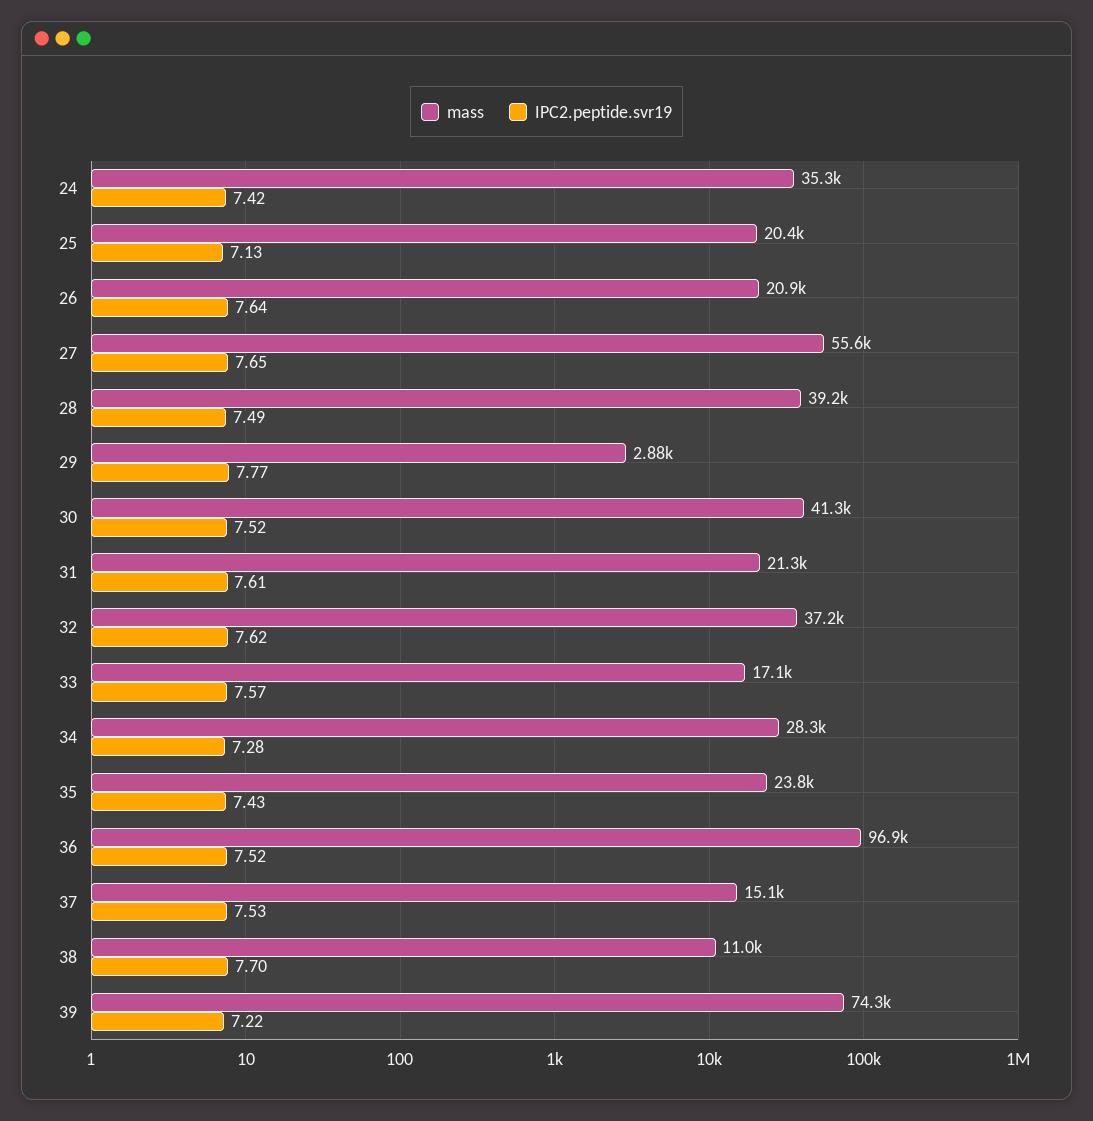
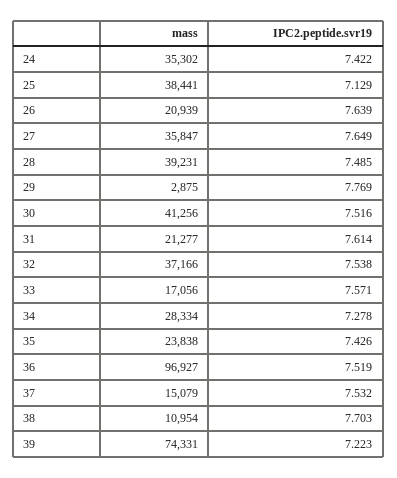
mass, 25: 20400 -> 38441
mass, 27: 55600 -> 35847
IPC2.peptide.svr19, 32: 7.62 -> 7.538

